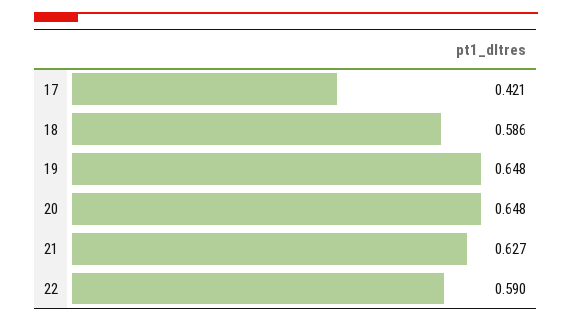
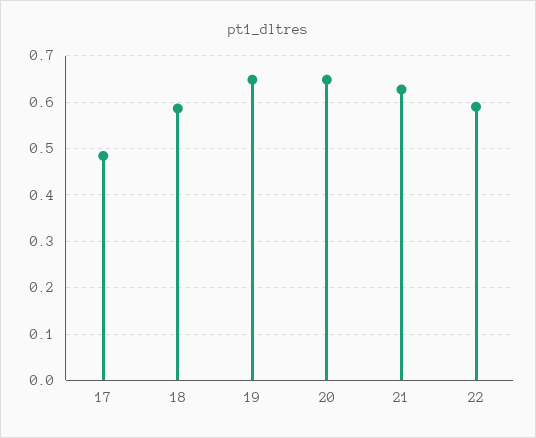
17: 0.421 -> 0.48

